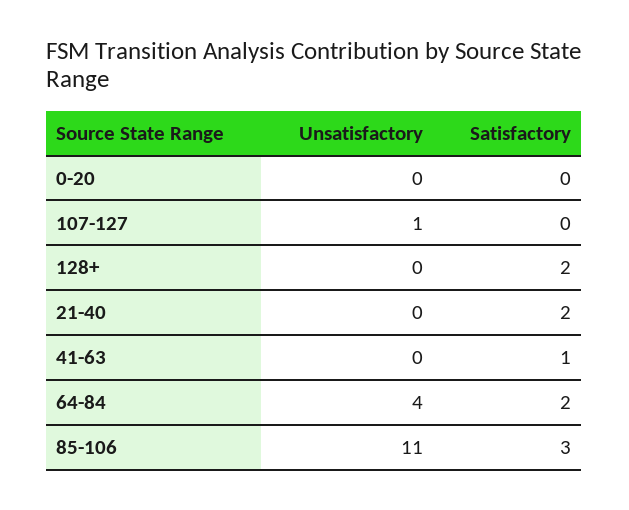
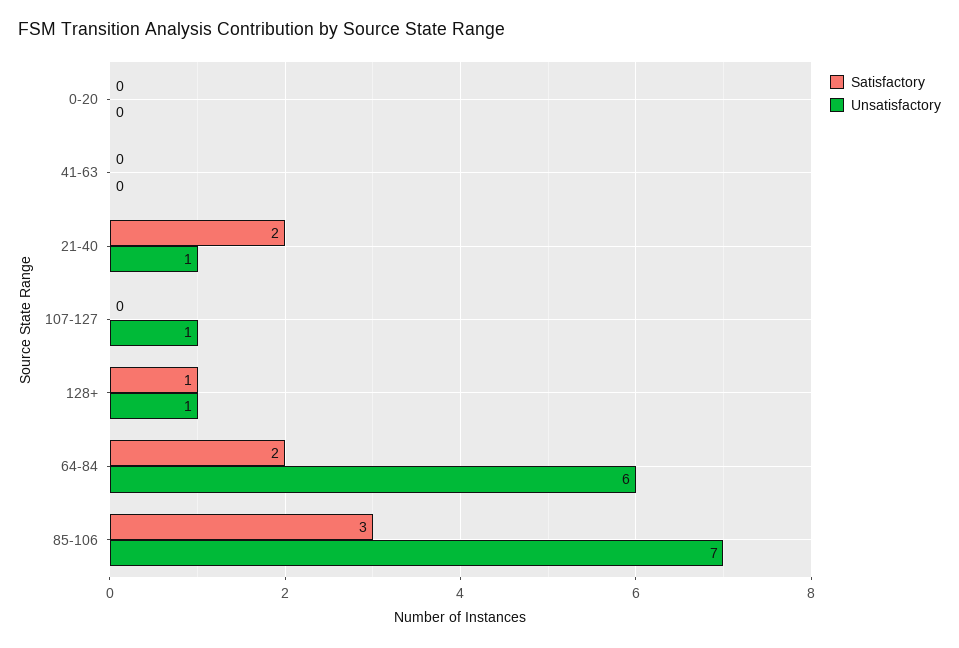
Unsatisfactory, 128+: 0 -> 1
Satisfactory, 128+: 2 -> 1
Unsatisfactory, 21-40: 0 -> 1
Satisfactory, 41-63: 1 -> 0
Unsatisfactory, 64-84: 4 -> 6
Unsatisfactory, 85-106: 11 -> 7

